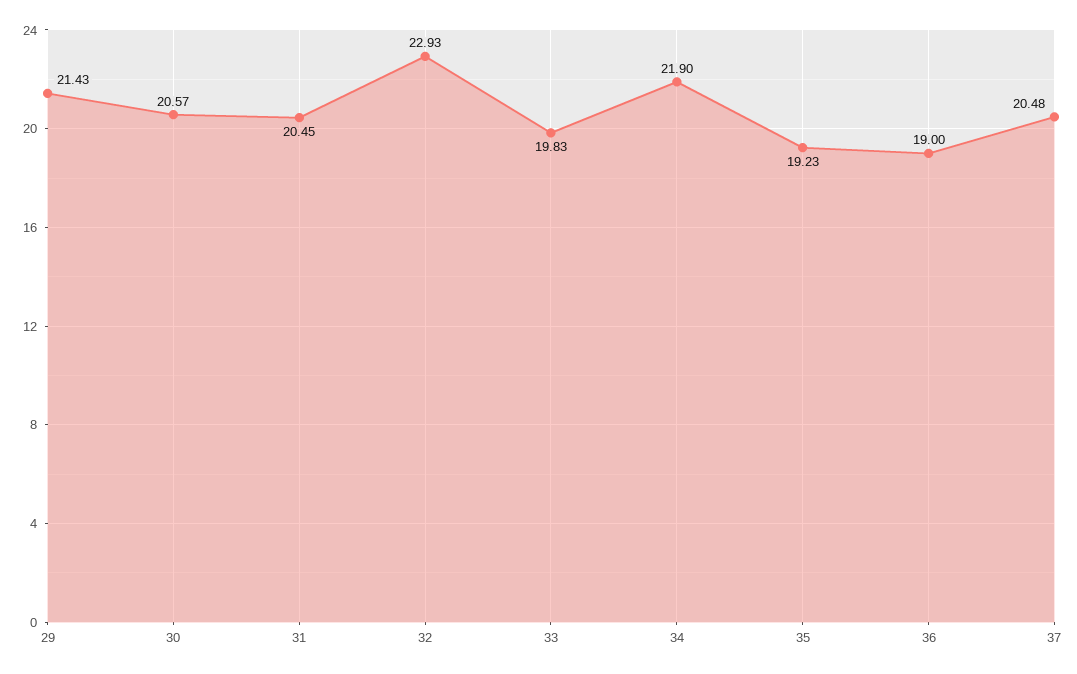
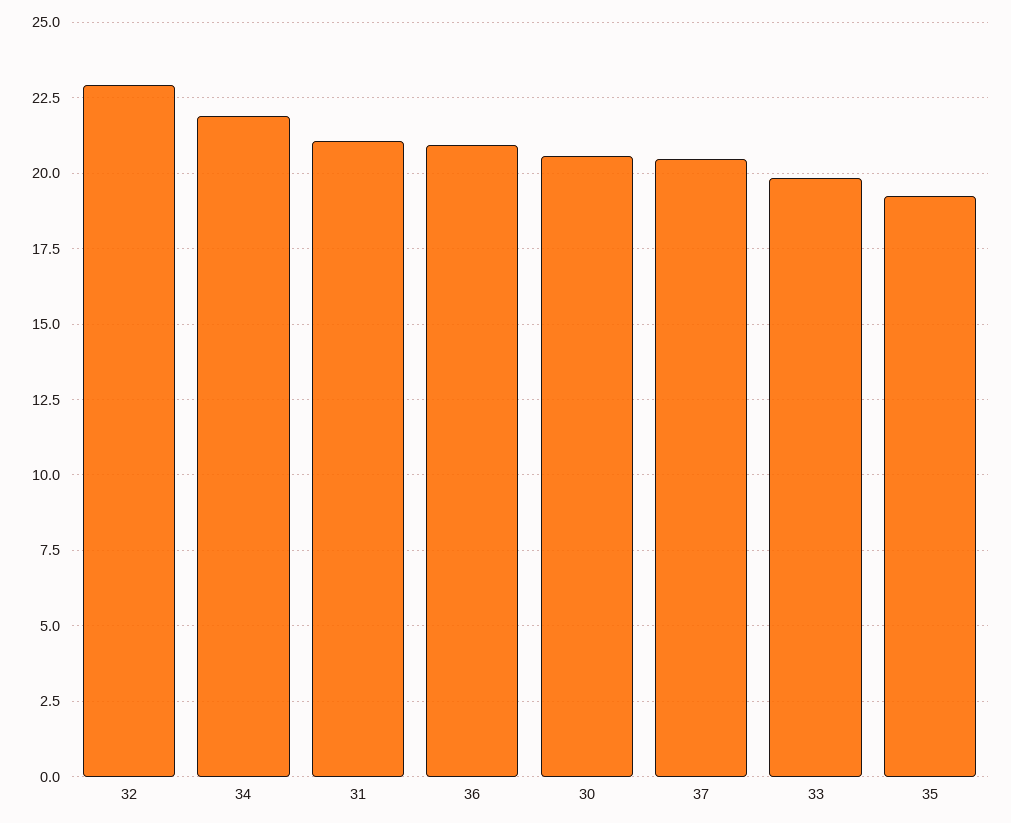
29: 21.43 -> none
31: 20.45 -> 21
36: 19 -> 21

